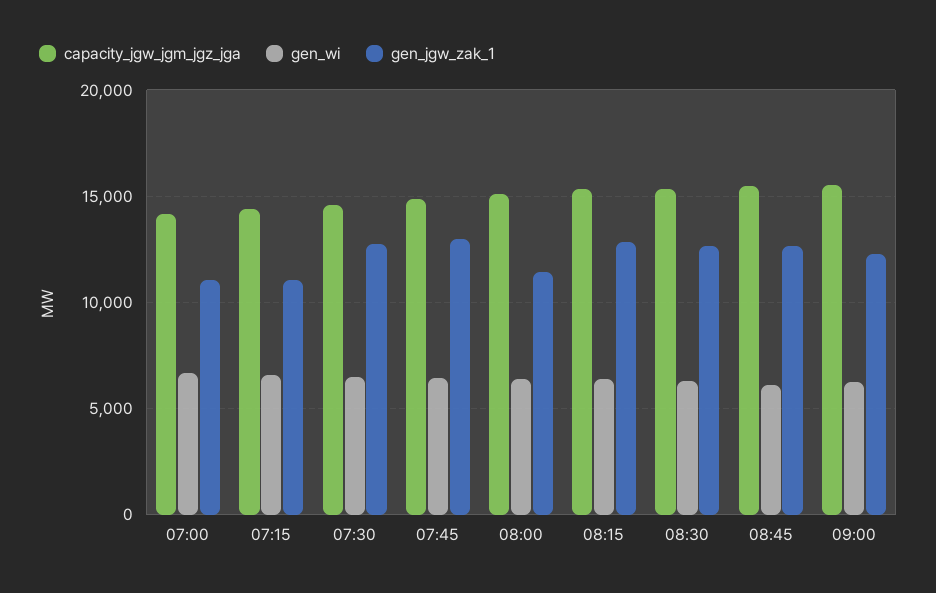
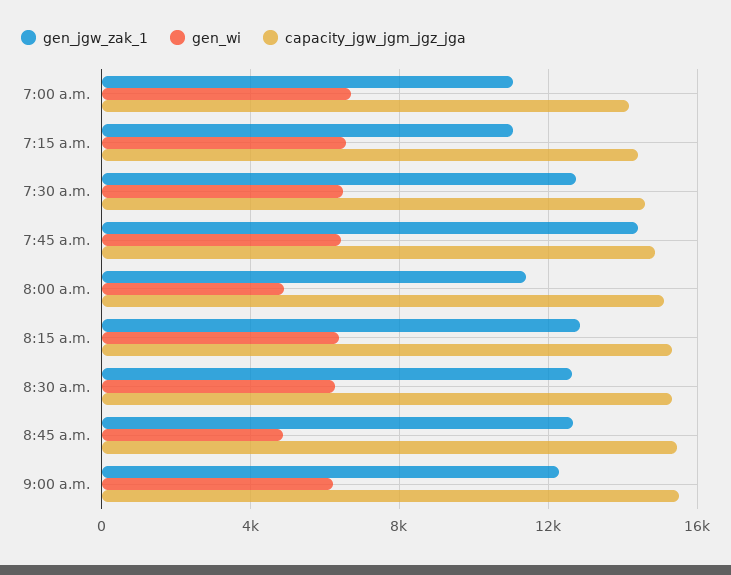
gen_jgw_zak_1, 07:45: 13000 -> 14500
gen_wi, 08:00: 6500 -> 5000
gen_wi, 08:45: 6000 -> 5000

